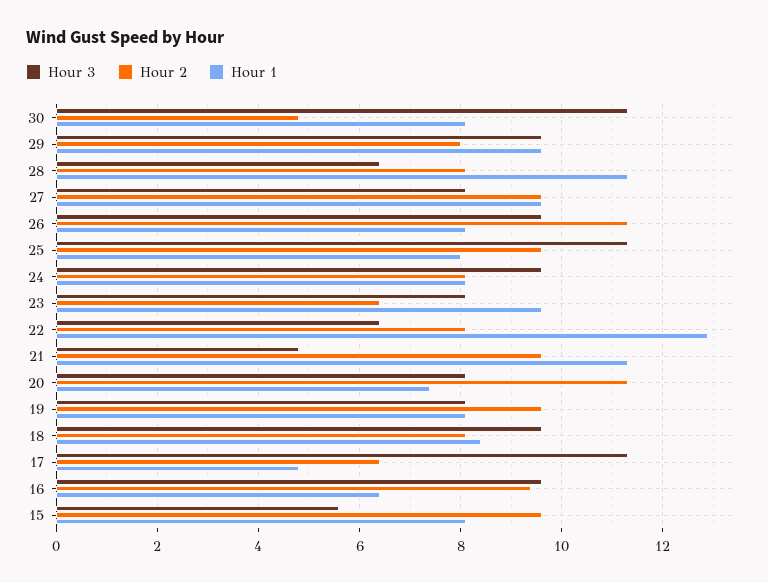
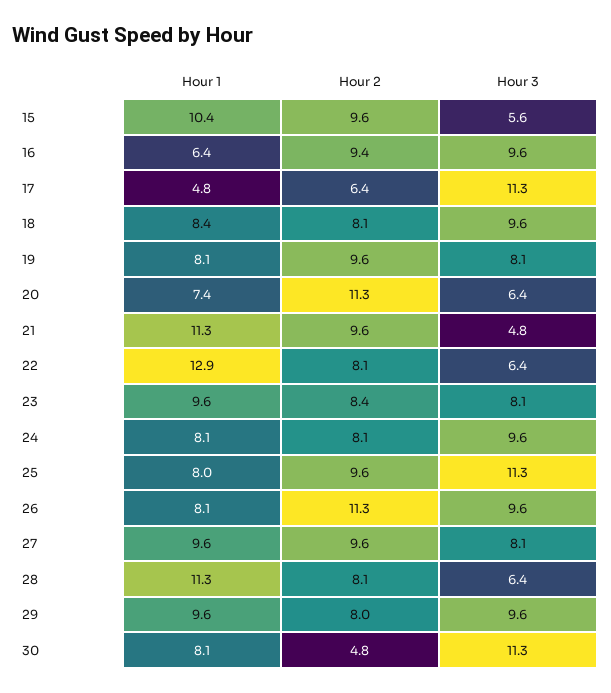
Hour 2, 23: 6.5 -> 8.4
Hour 3, 20: 8 -> 6.4
Hour 1, 15: 8 -> 10.4

